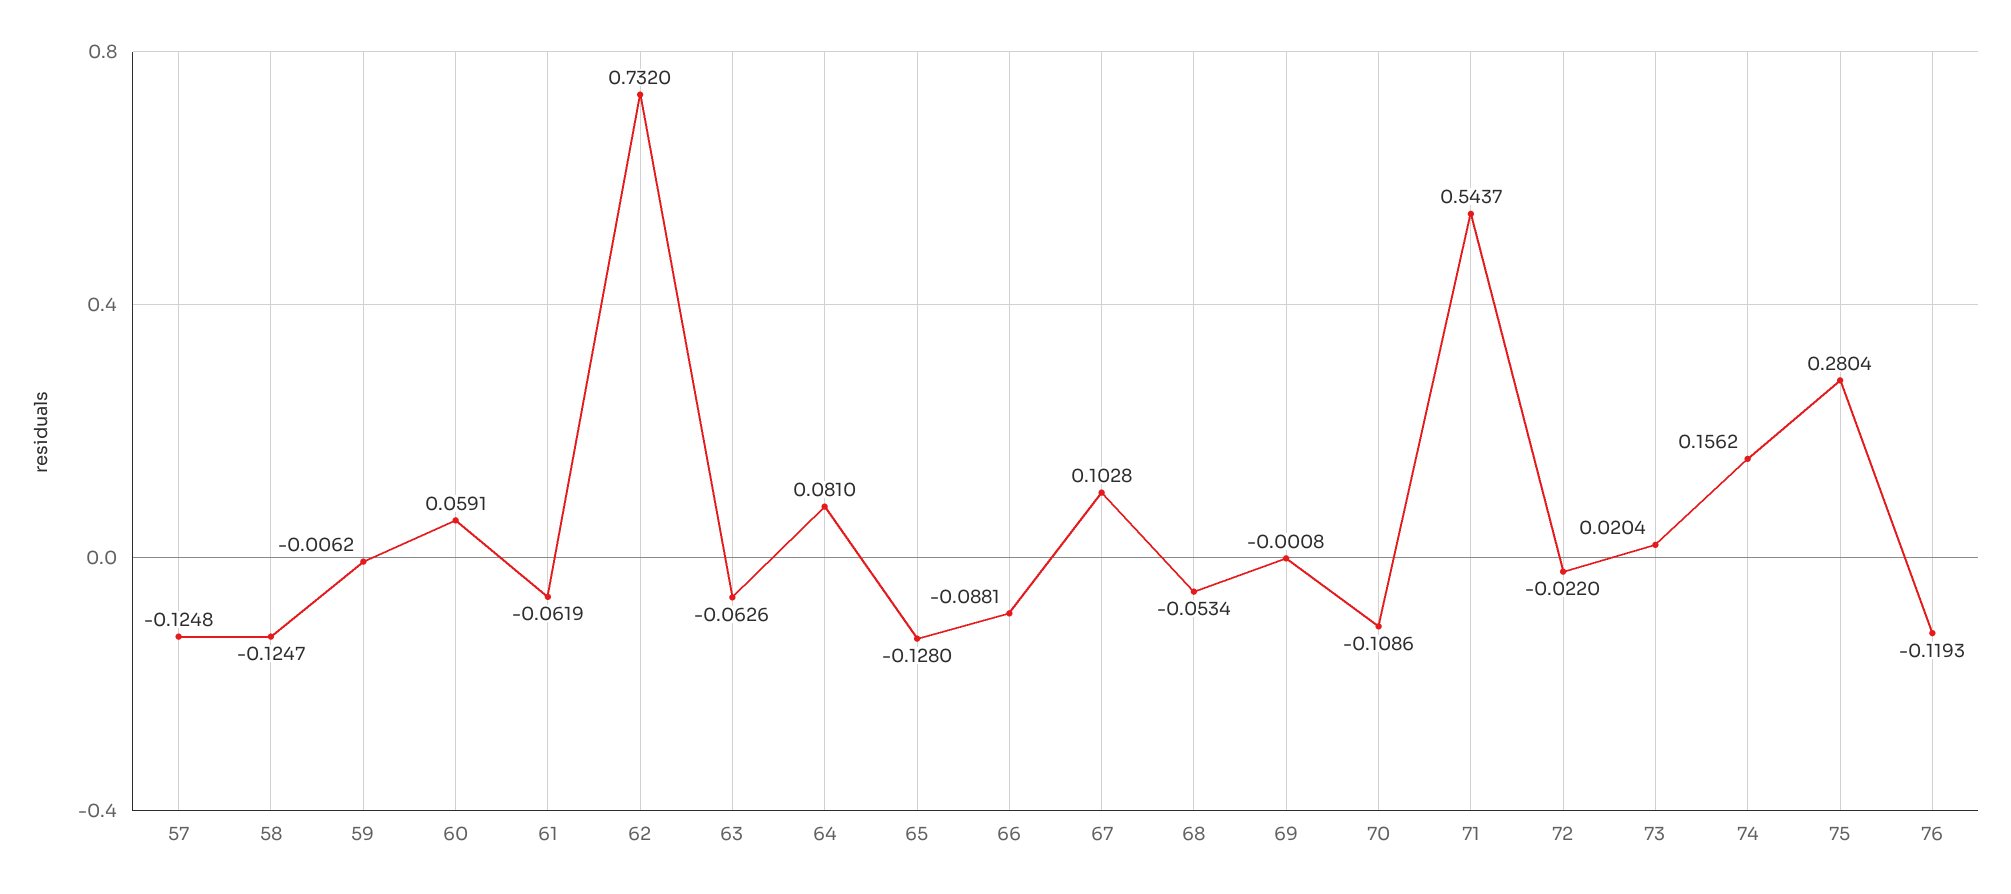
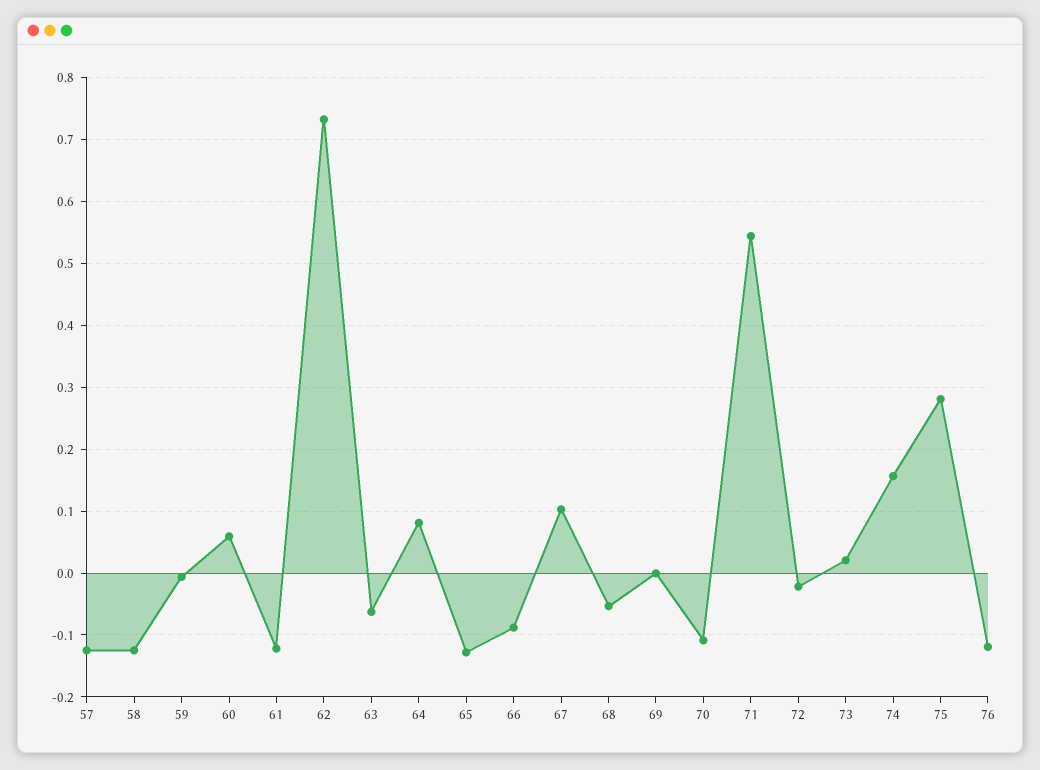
61: -0.0619 -> -0.12

